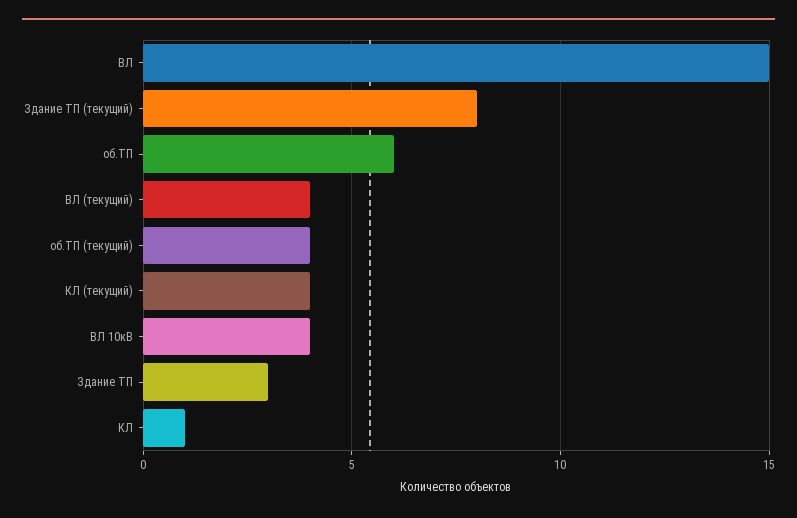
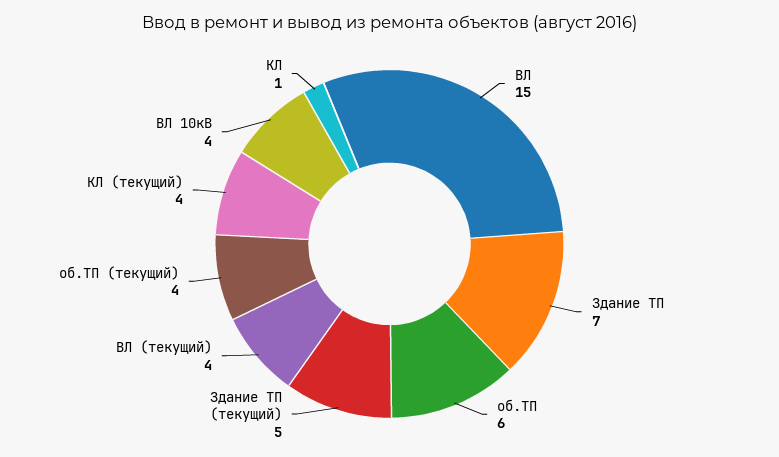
Здание ТП (текущий): 8 -> 5
Здание ТП: 3 -> 7

